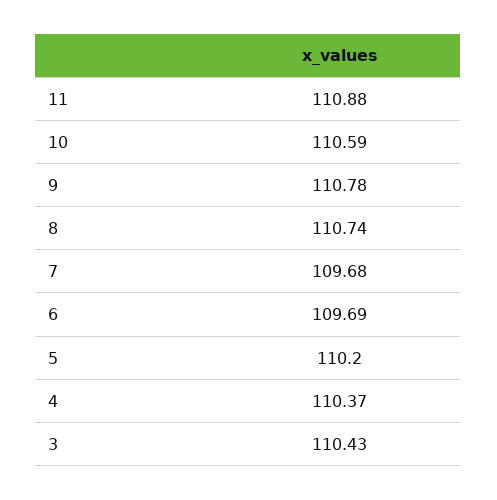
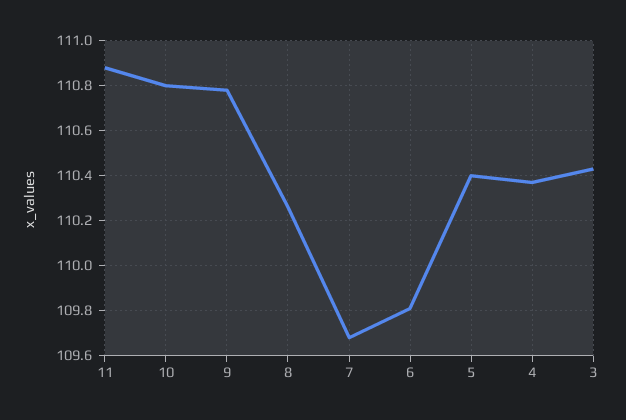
10: 110.59 -> 110.8
8: 110.74 -> 110.25
6: 109.69 -> 109.8
5: 110.2 -> 110.4

